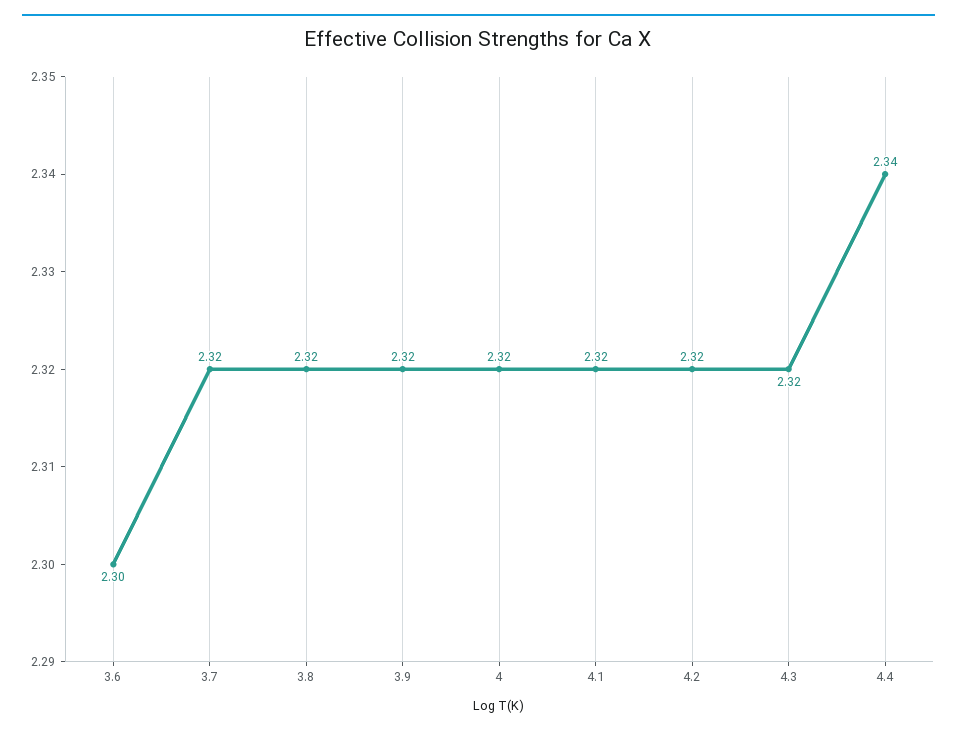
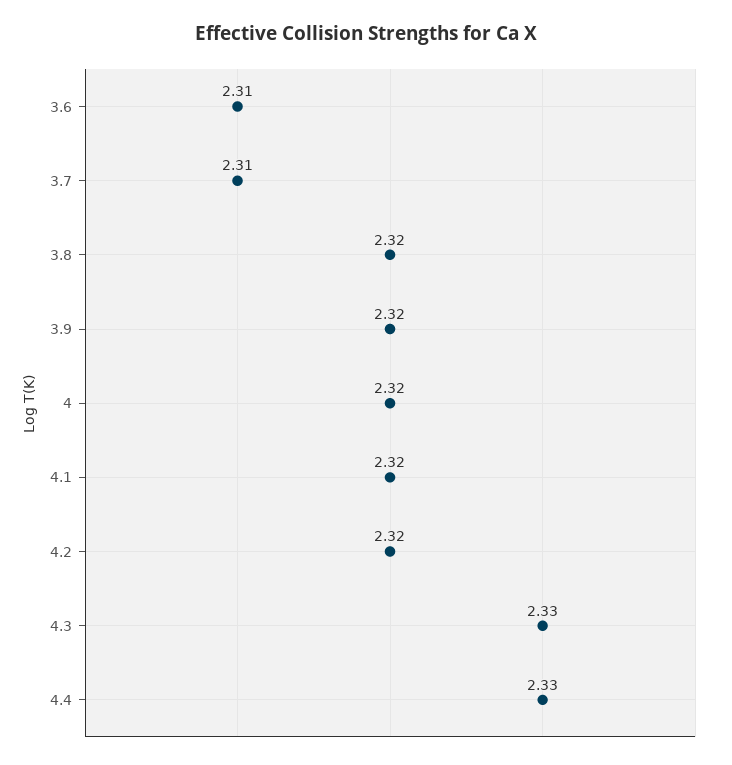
3.6: 2.3 -> 2.31
3.7: 2.32 -> 2.31
4.3: 2.32 -> 2.33
4.4: 2.34 -> 2.33

